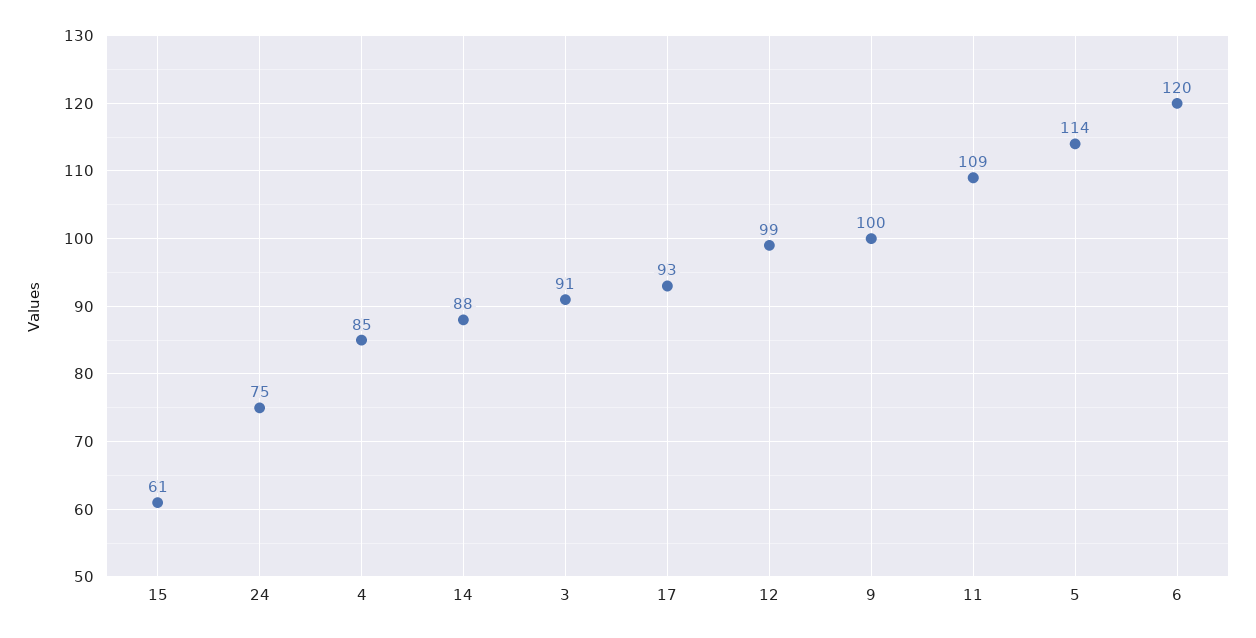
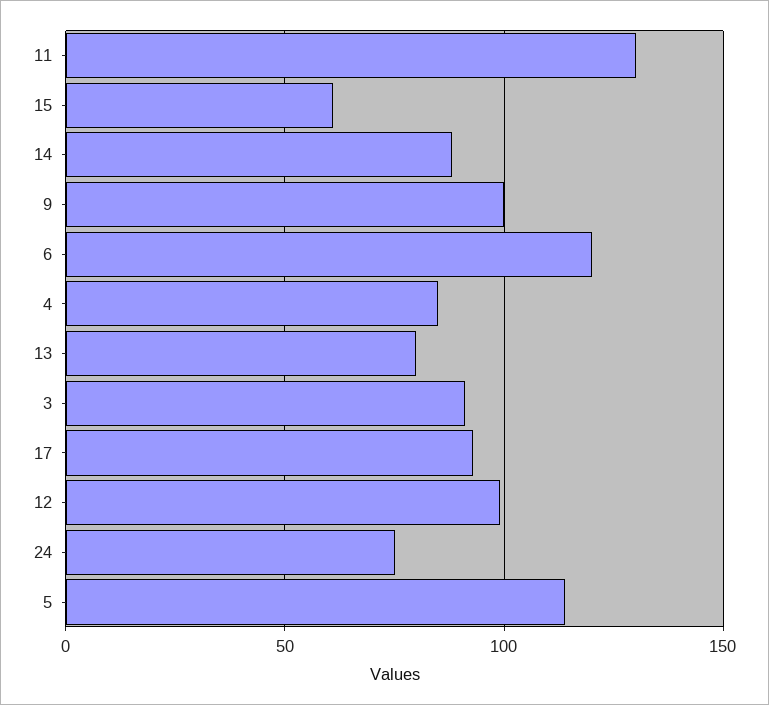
11: 109 -> 130
13: none -> 80

